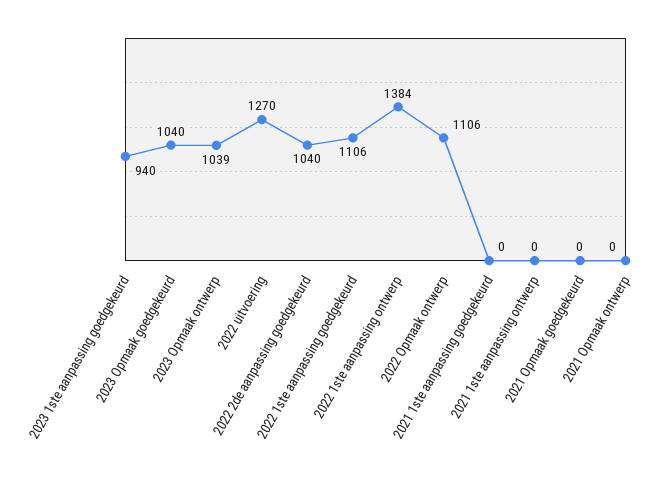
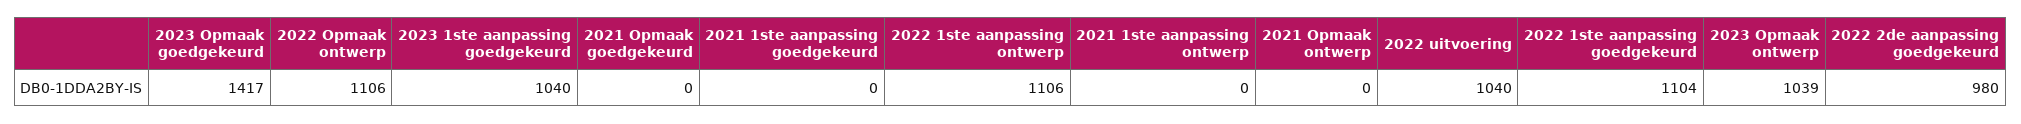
2023 1ste aanpassing goedgekeurd: 940 -> 1040
2023 Opmaak goedgekeurd: 1040 -> 1417
2022 uitvoering: 1270 -> 1040
2022 2de aanpassing goedgekeurd: 1040 -> 980
2022 1ste aanpassing goedgekeurd: 1106 -> 1104
2022 1ste aanpassing ontwerp: 1384 -> 1106

